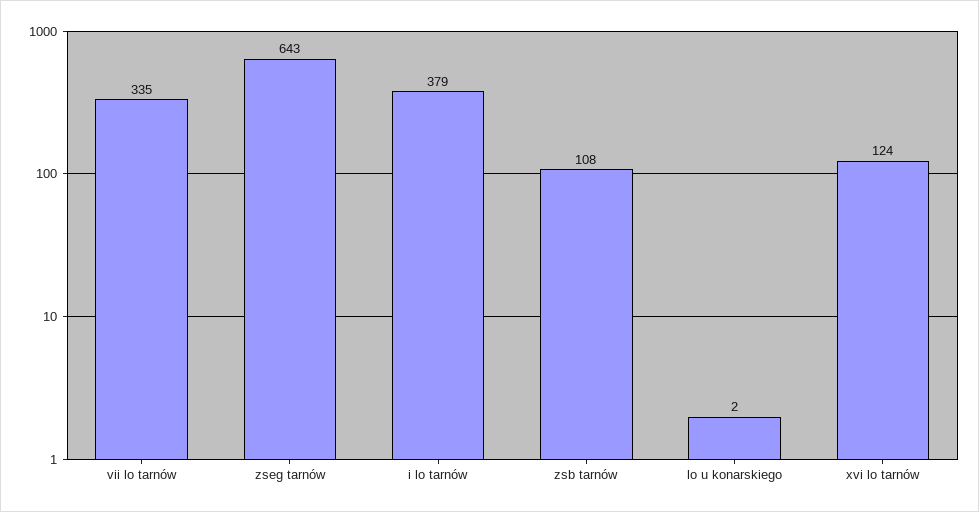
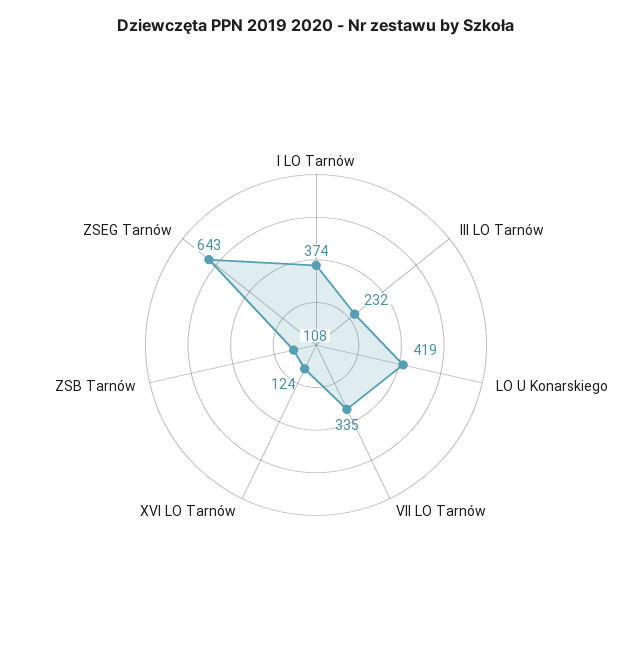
i lo tarnów: 379 -> 374
lo u konarskiego: 2 -> 419
III LO Tarnów: none -> 232

